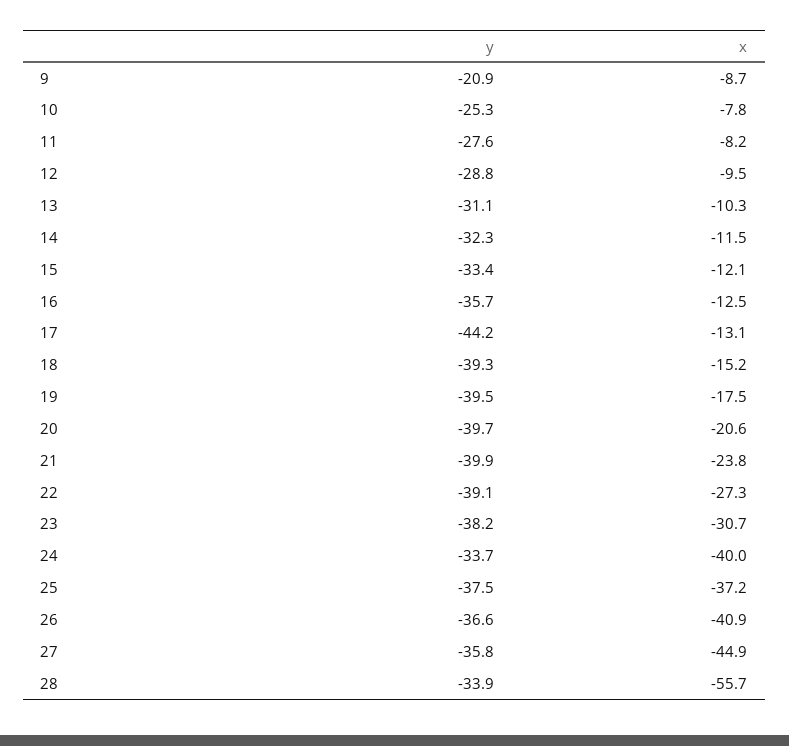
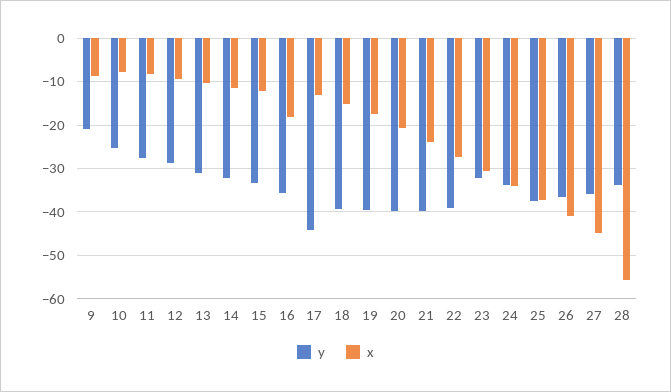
x, 16: -12.5 -> -18
y, 23: -38.2 -> -32
x, 24: -40 -> -34

